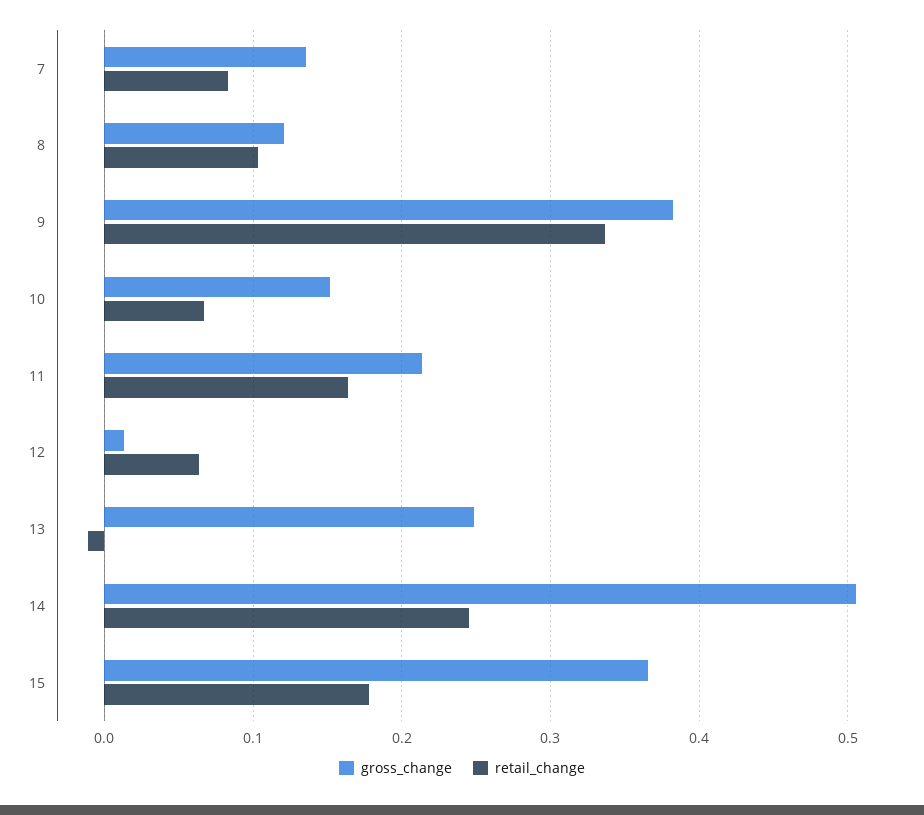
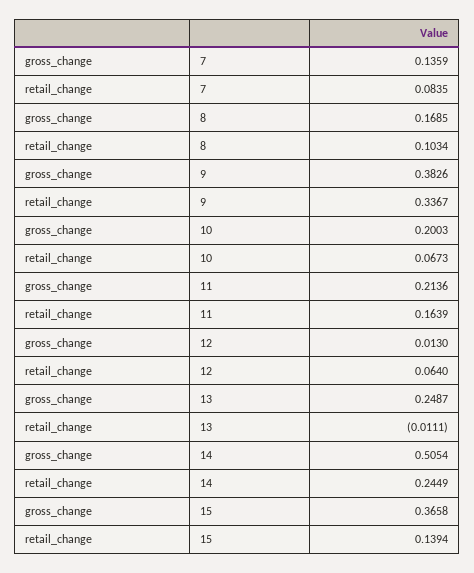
gross_change, 8: 0.12 -> 0.1685
gross_change, 10: 0.15 -> 0.2003
retail_change, 15: 0.18 -> 0.1394

